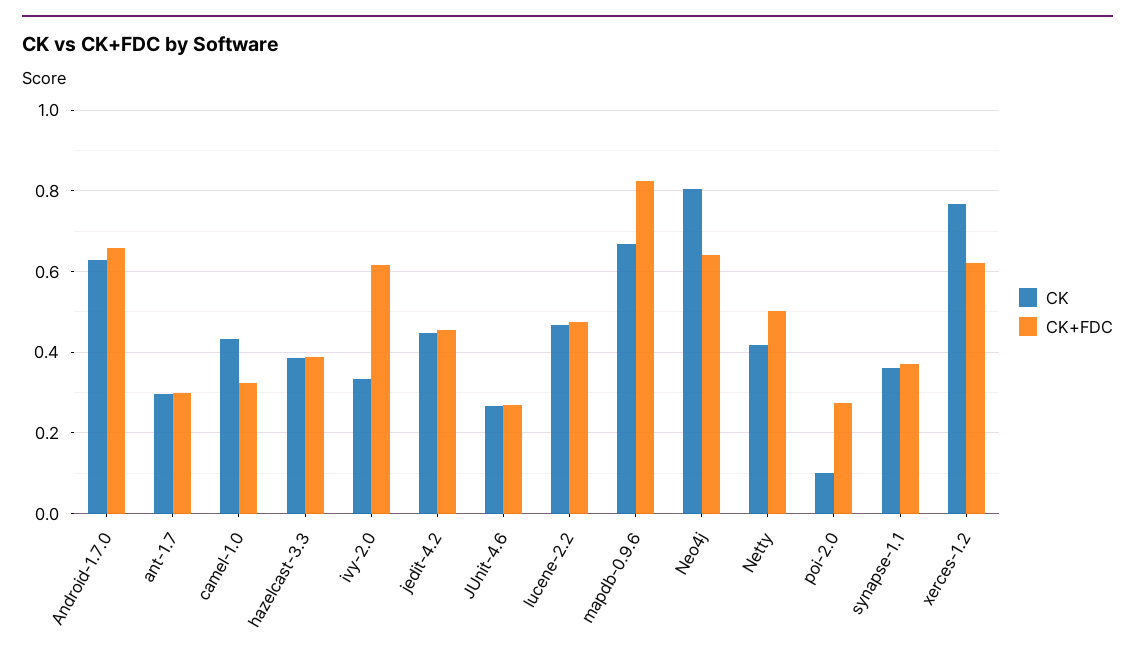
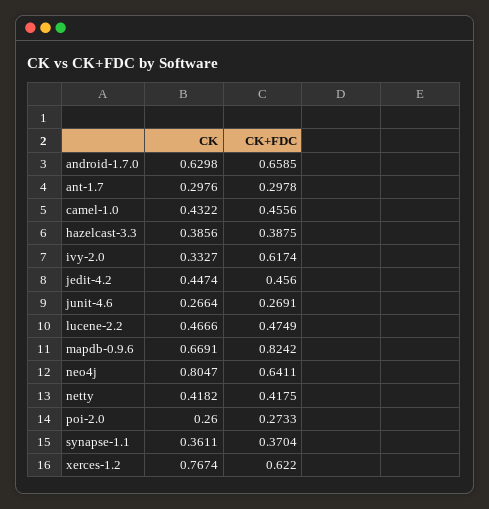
CK+FDC, camel-1.0: 0.32 -> 0.4556
CK+FDC, Netty: 0.5 -> 0.4175
CK, poi-2.0: 0.1 -> 0.26

